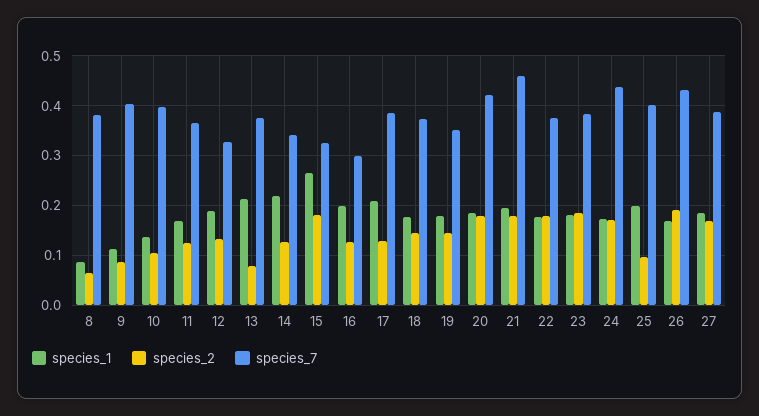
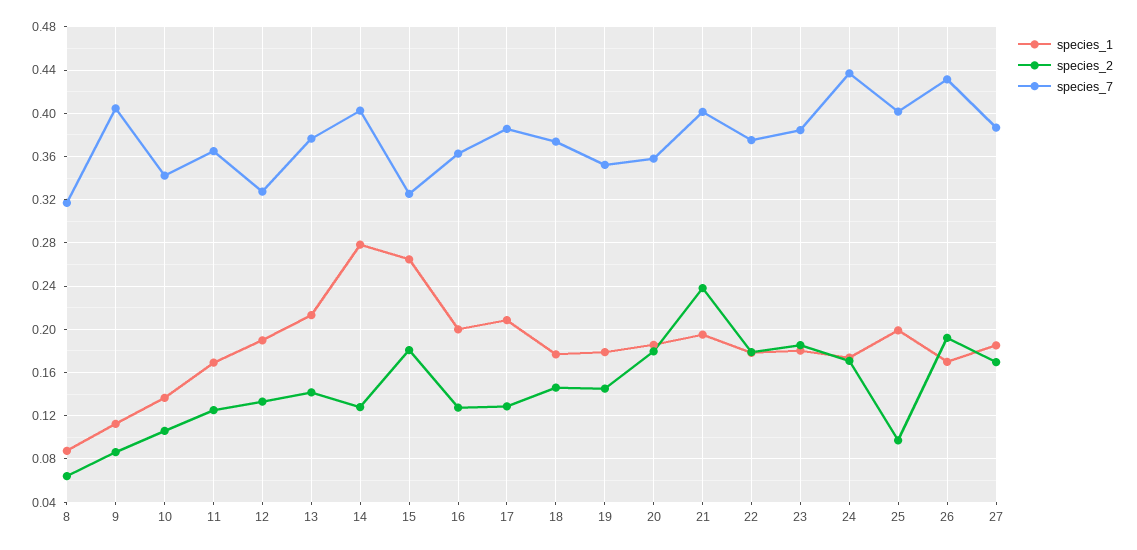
species_7, 8: 0.38 -> 0.32
species_7, 10: 0.4 -> 0.34
species_2, 13: 0.08 -> 0.14
species_1, 14: 0.22 -> 0.28
species_7, 14: 0.34 -> 0.4
species_7, 16: 0.3 -> 0.36
species_7, 20: 0.42 -> 0.36
species_2, 21: 0.18 -> 0.24
species_7, 21: 0.46 -> 0.4

